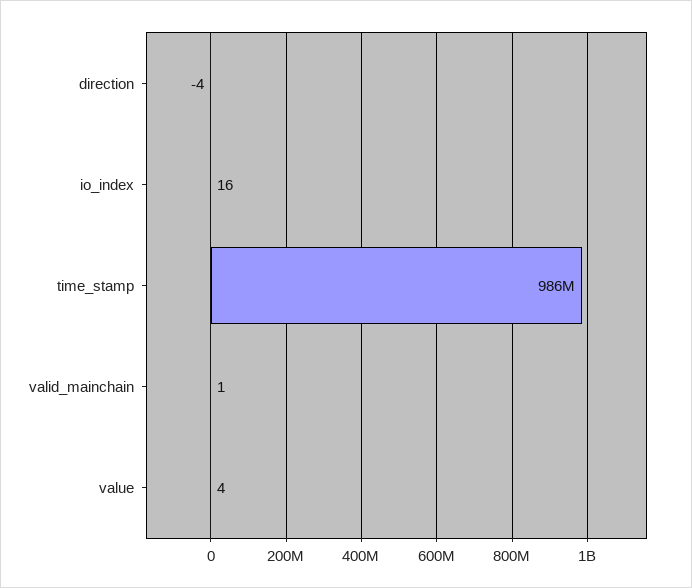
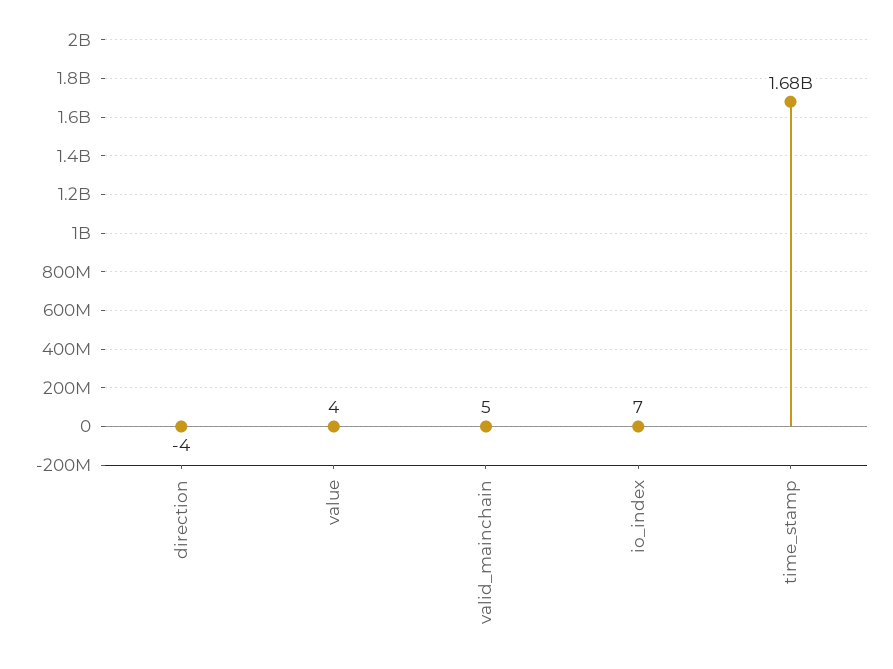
io_index: 16 -> 7
time_stamp: 986000000 -> 1680000000
valid_mainchain: 1 -> 5

